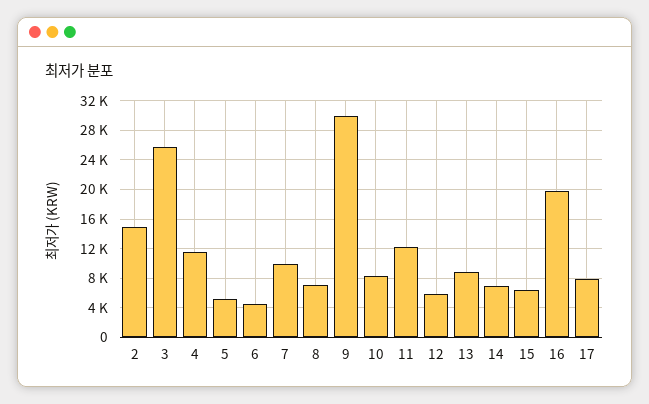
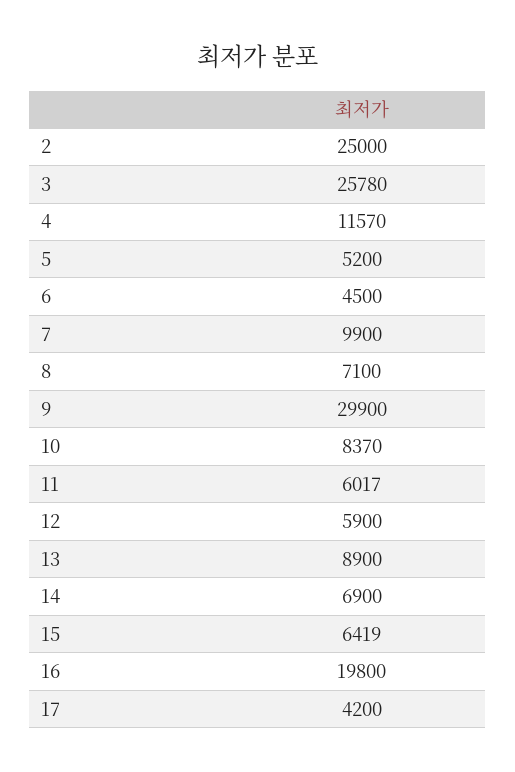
2: 15000 -> 25000
11: 12000 -> 6017
17: 8000 -> 4200

